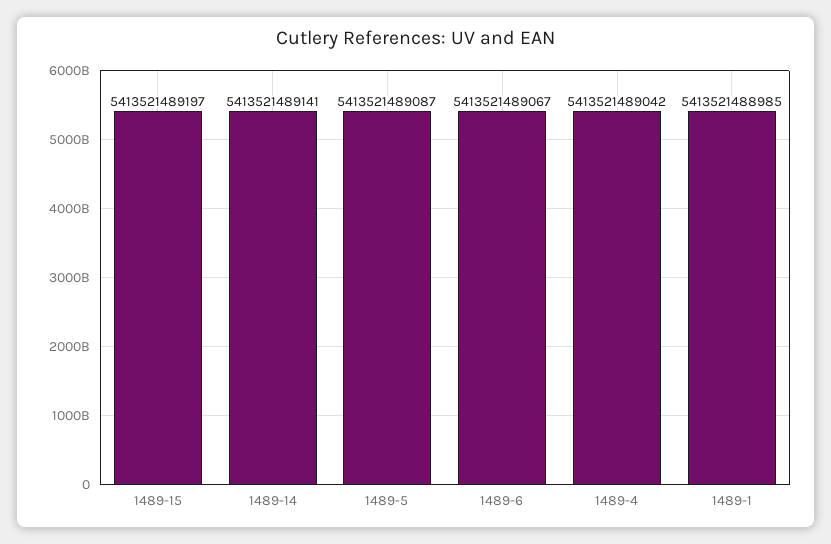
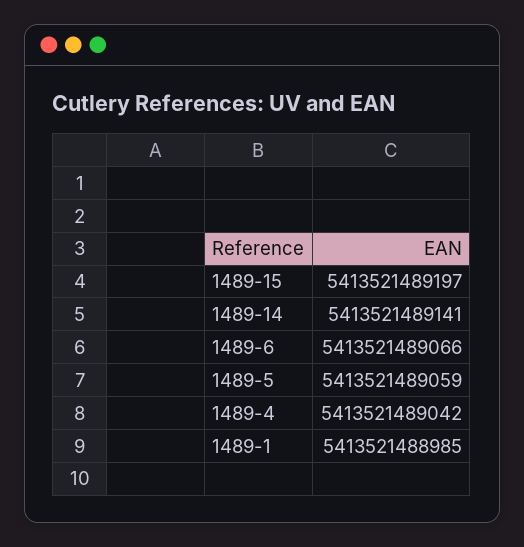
1489-5: 5413521489087 -> 5413521489059
1489-6: 5413521489067 -> 5413521489066

